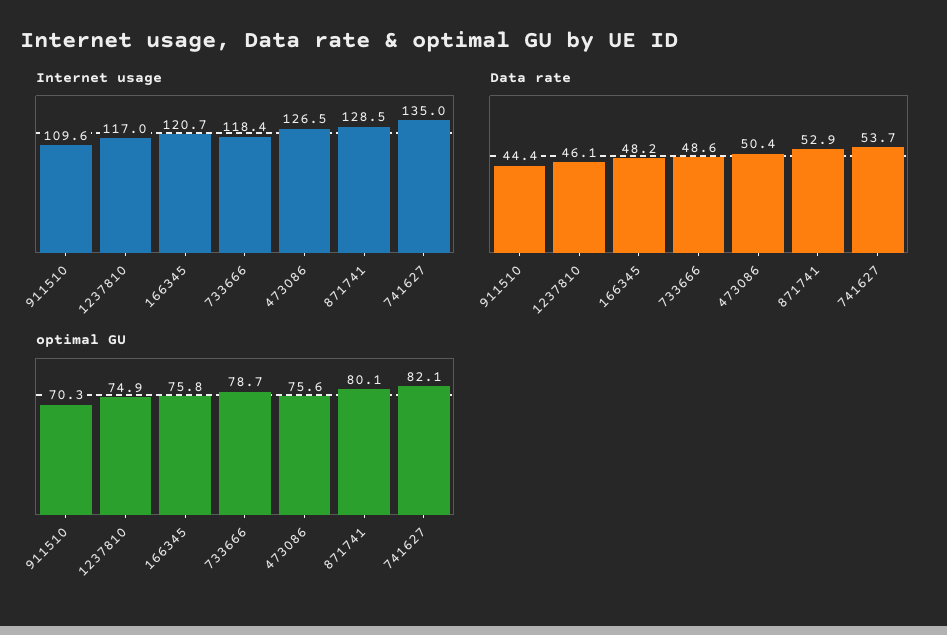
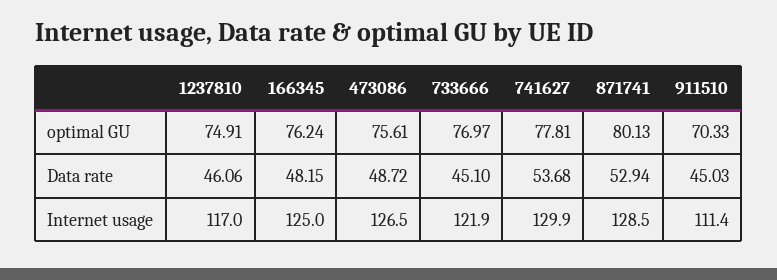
Internet usage, 911510: 109.6 -> 111.4
Internet usage, 166345: 120.7 -> 125
Internet usage, 733666: 118.4 -> 121.9
Internet usage, 741627: 135 -> 129.9
Data rate, 911510: 44.4 -> 45.03
Data rate, 733666: 48.6 -> 45.1
Data rate, 473086: 50.4 -> 48.72
optimal GU, 166345: 75.8 -> 76.24
optimal GU, 733666: 78.7 -> 76.97
optimal GU, 741627: 82.1 -> 77.81

